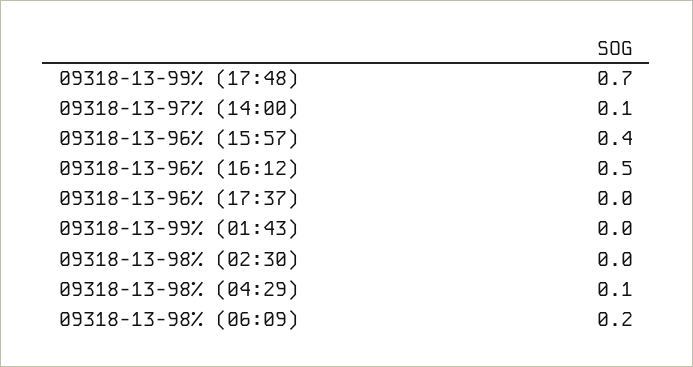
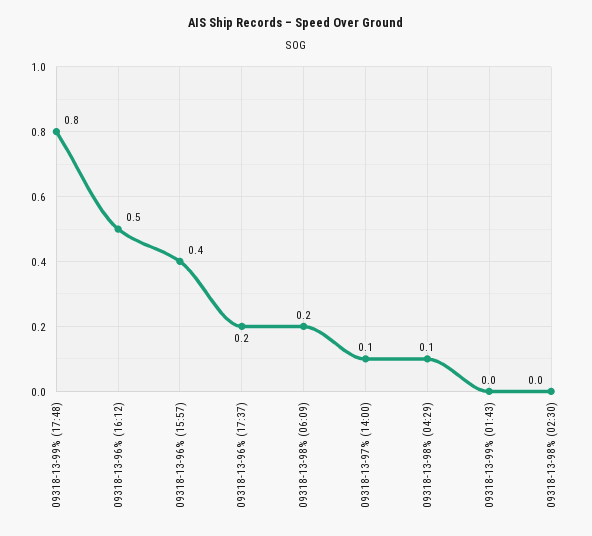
09318-13-99% (17:48): 0.7 -> 0.8
09318-13-96% (17:37): 0 -> 0.2

